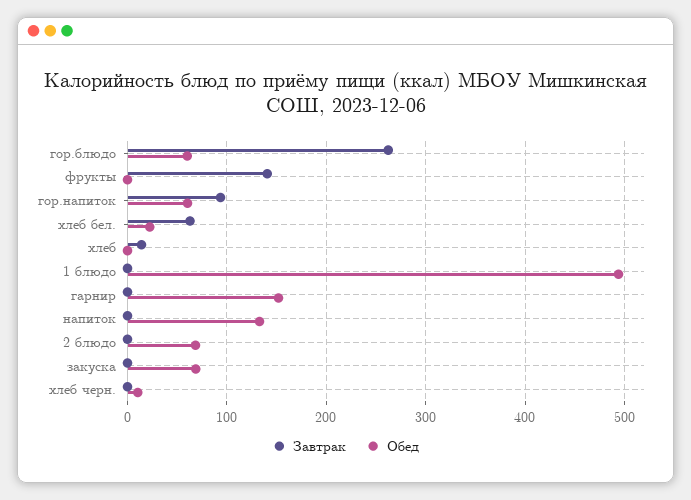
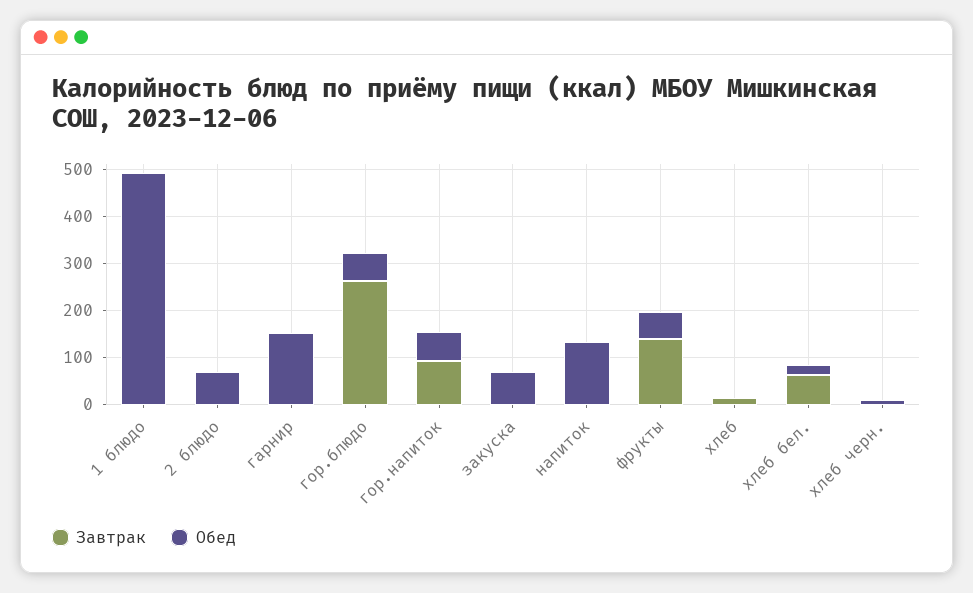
Обед, фрукты: 0 -> 60

